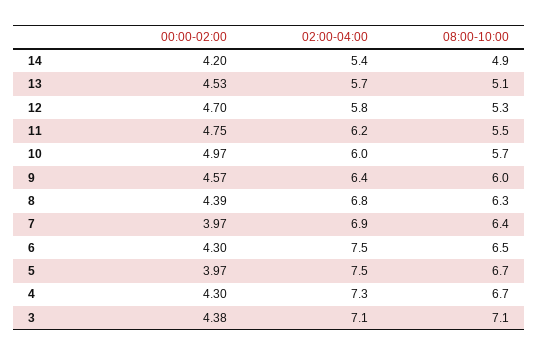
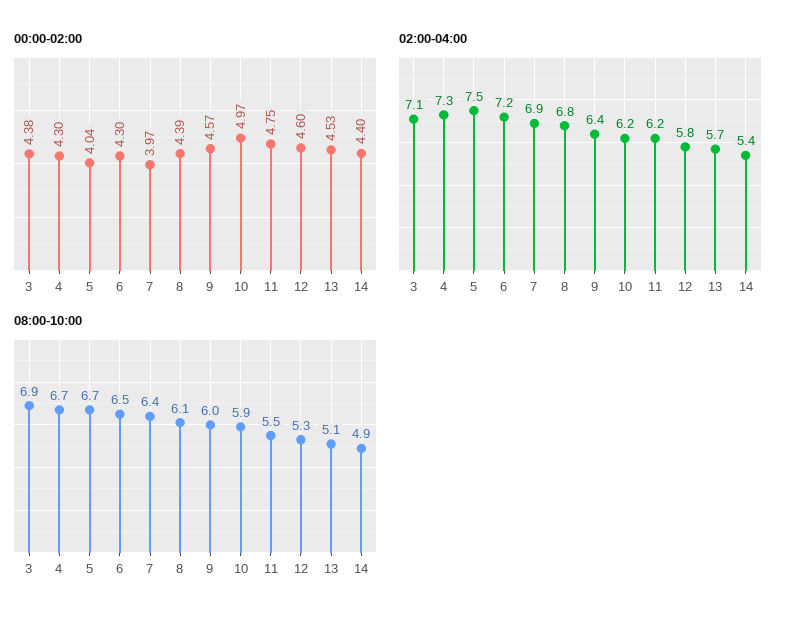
00:00-02:00, 14: 4.2 -> 4.4
00:00-02:00, 12: 4.7 -> 4.6
02:00-04:00, 10: 6 -> 6.2
08:00-10:00, 10: 5.7 -> 5.9
08:00-10:00, 8: 6.3 -> 6.1
02:00-04:00, 6: 7.5 -> 7.2
00:00-02:00, 5: 3.97 -> 4.04
08:00-10:00, 3: 7.1 -> 6.9

